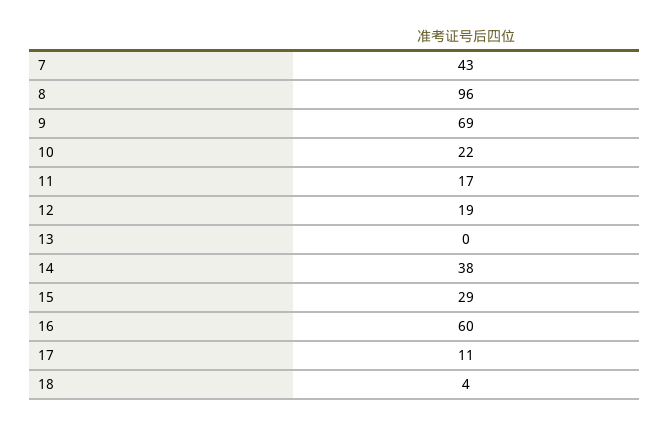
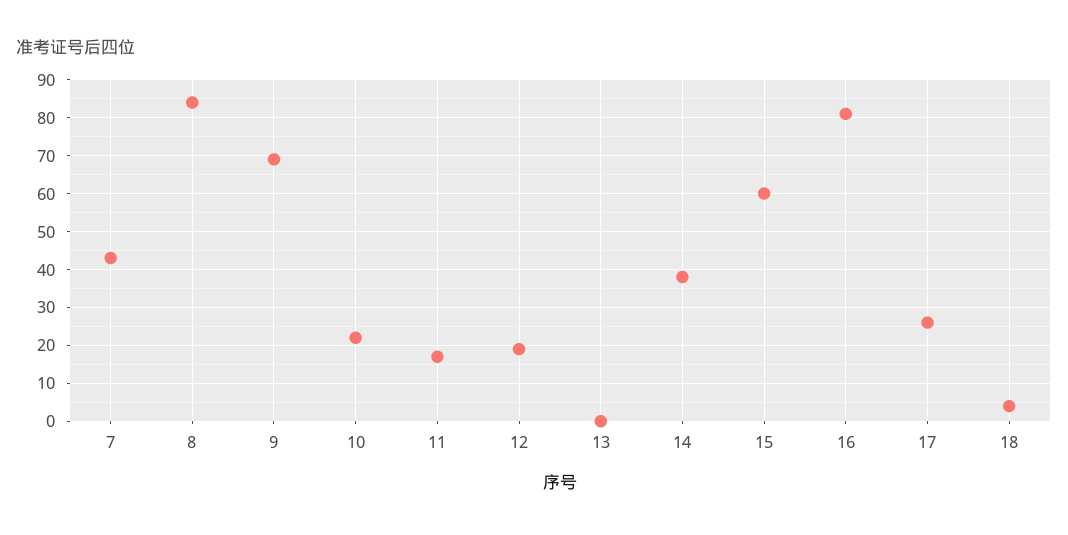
8: 96 -> 85
15: 29 -> 60
16: 60 -> 80
17: 11 -> 25

